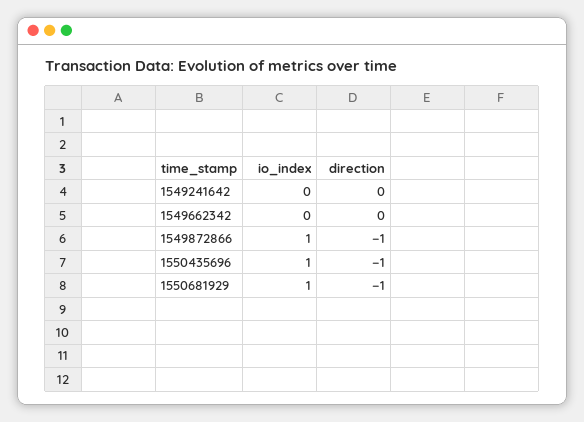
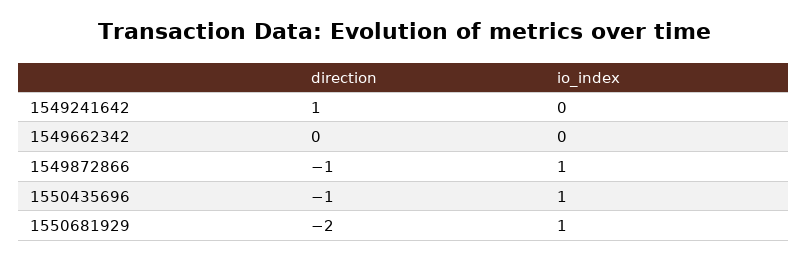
direction, 1549241642: 0 -> 1
direction, 1550681929: -1 -> -2

